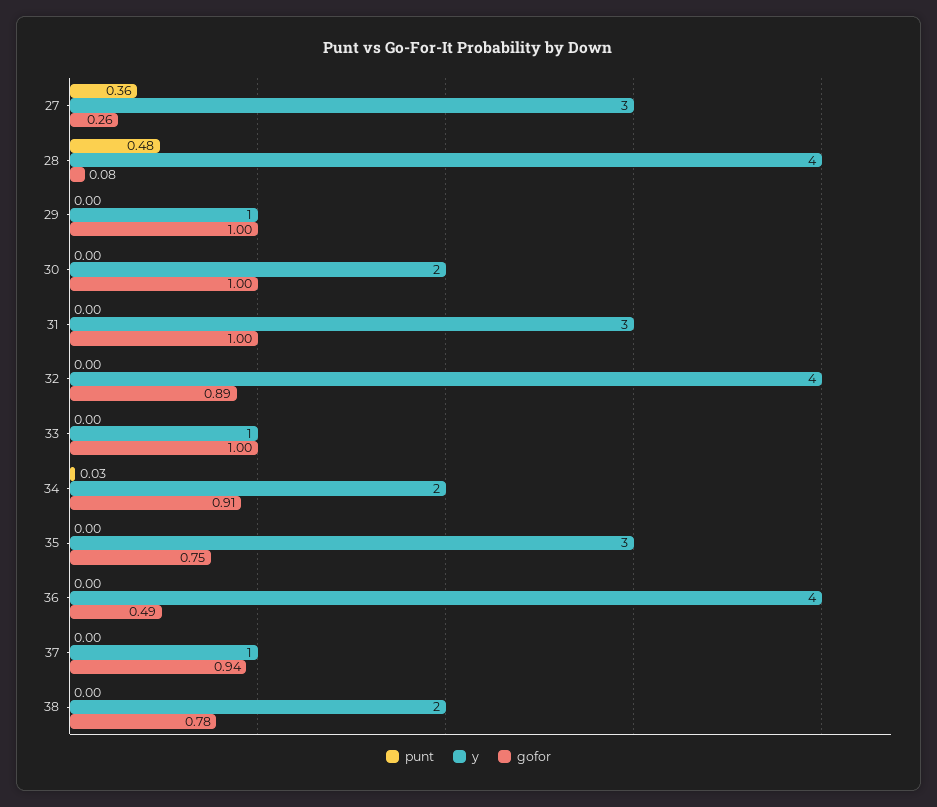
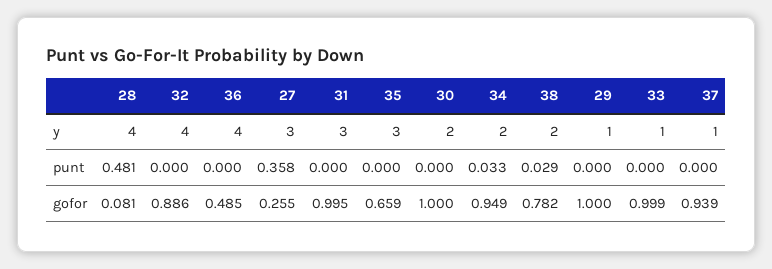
gofor, 34: 0.91 -> 0.949
gofor, 35: 0.75 -> 0.659
punt, 38: 0 -> 0.029

